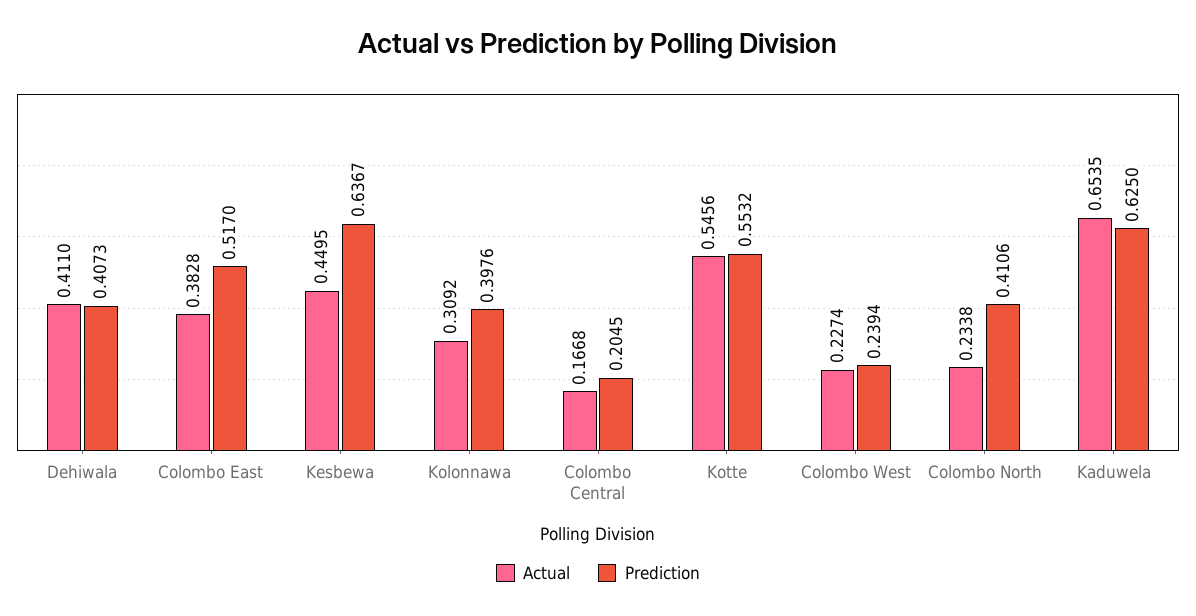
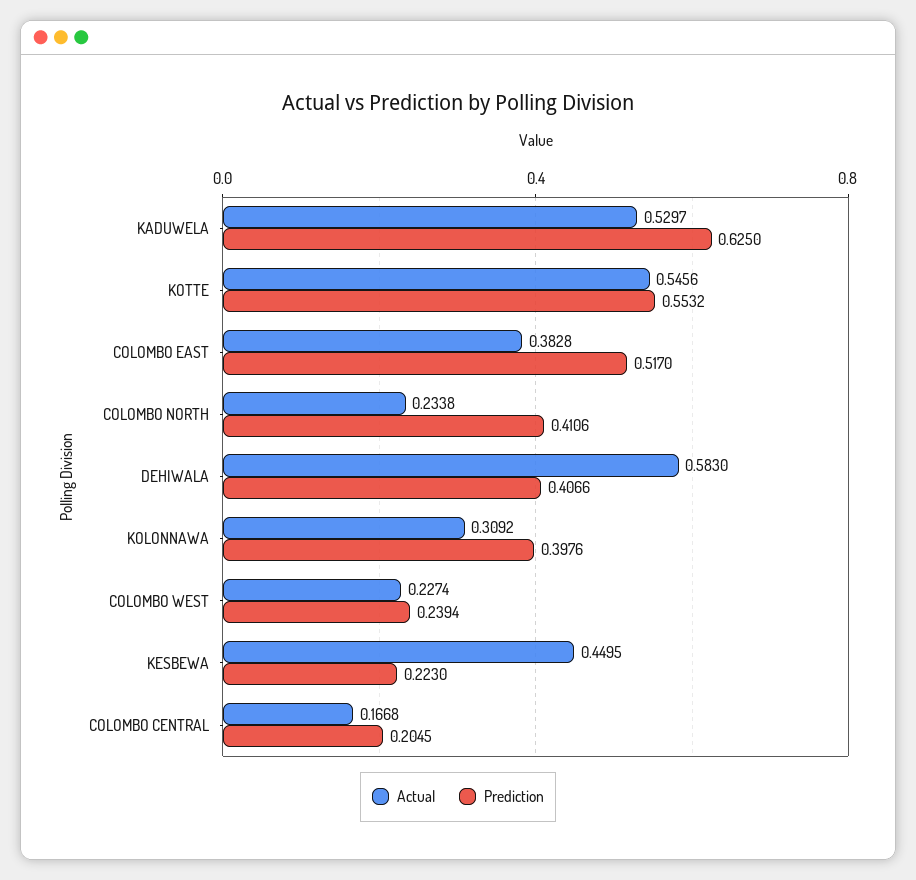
Actual, Dehiwala: 0.411 -> 0.583
Prediction, Dehiwala: 0.4073 -> 0.4066
Prediction, Kesbewa: 0.6367 -> 0.223
Actual, Kaduwela: 0.6535 -> 0.5297

